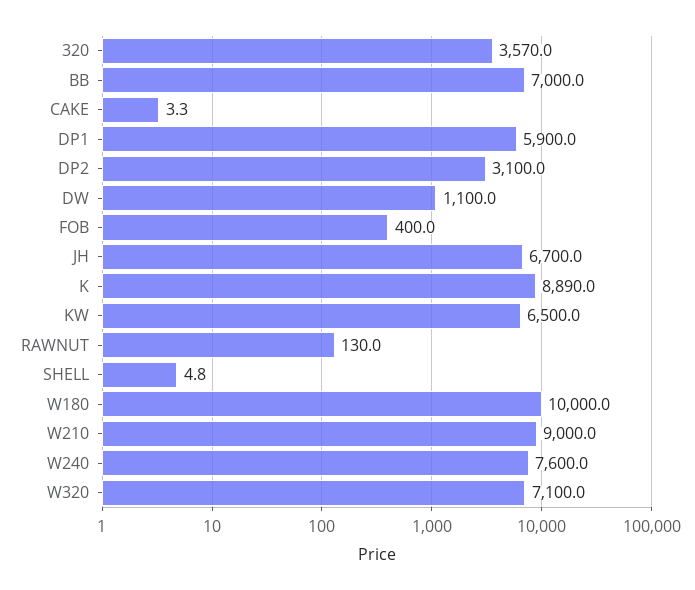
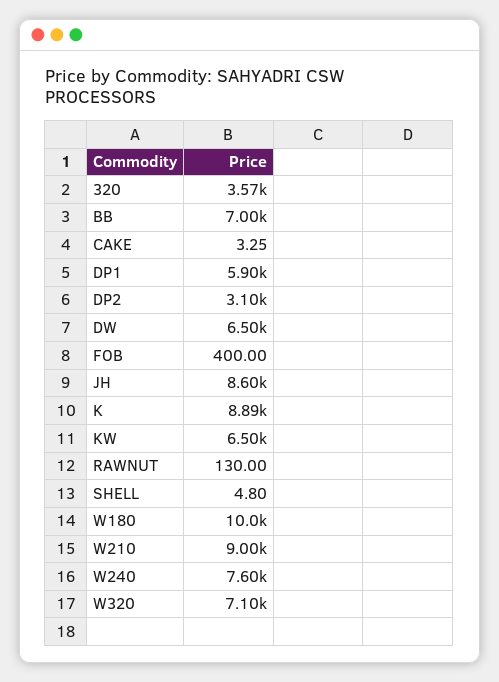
DW: 1100 -> 6500
JH: 6700 -> 8600

